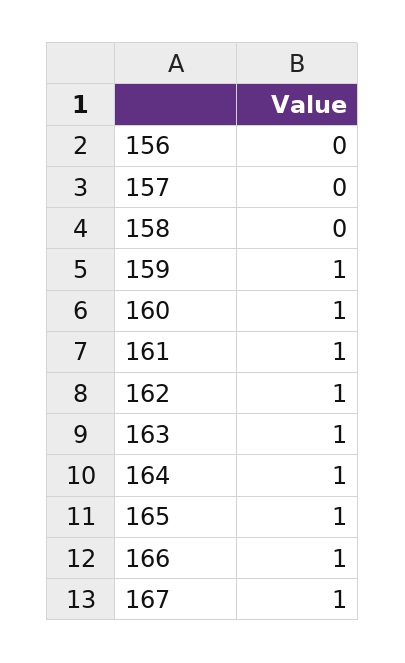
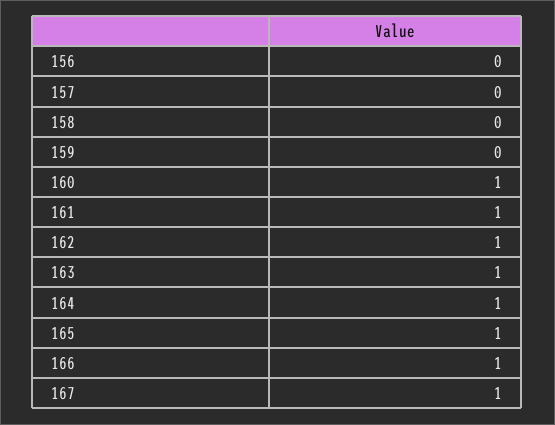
159: 1 -> 0

